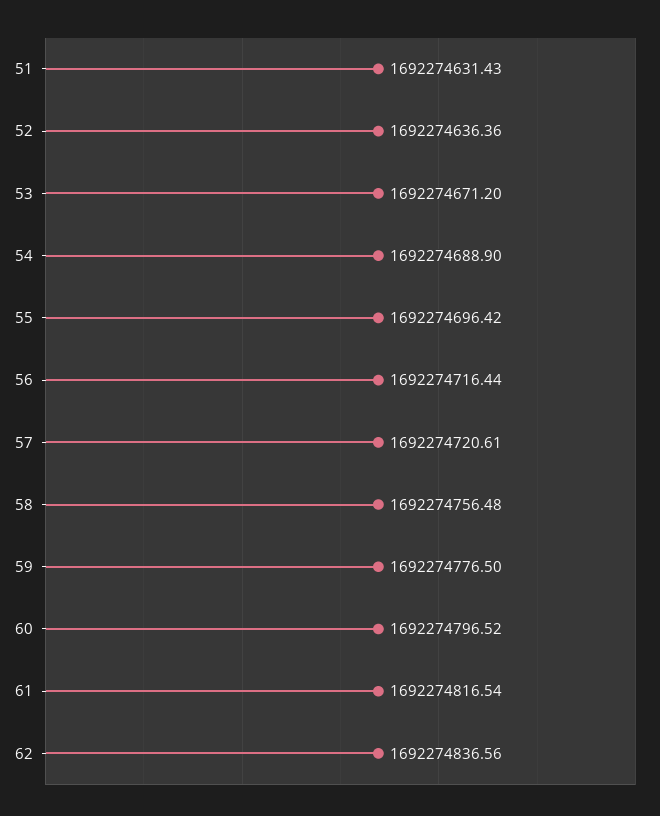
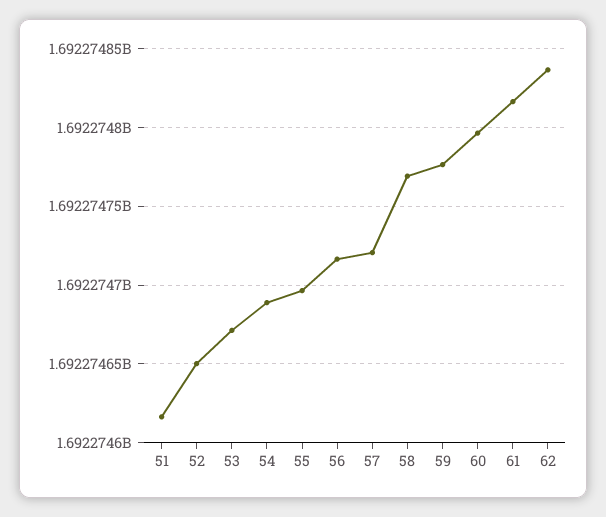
51: 1692274631.43 -> 1692274615
52: 1692274636.36 -> 1692274650
58: 1692274756.48 -> 1692274770

